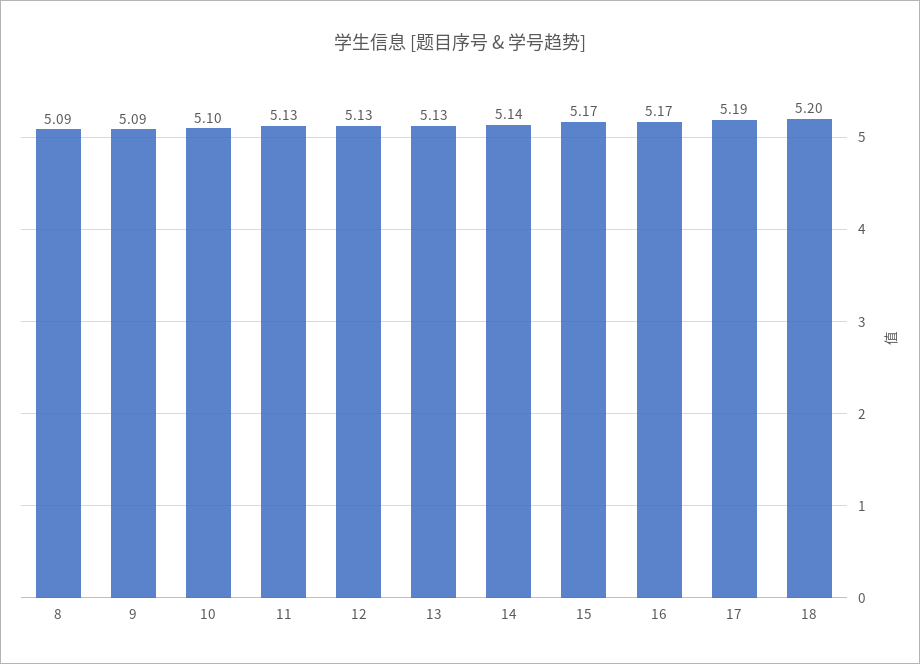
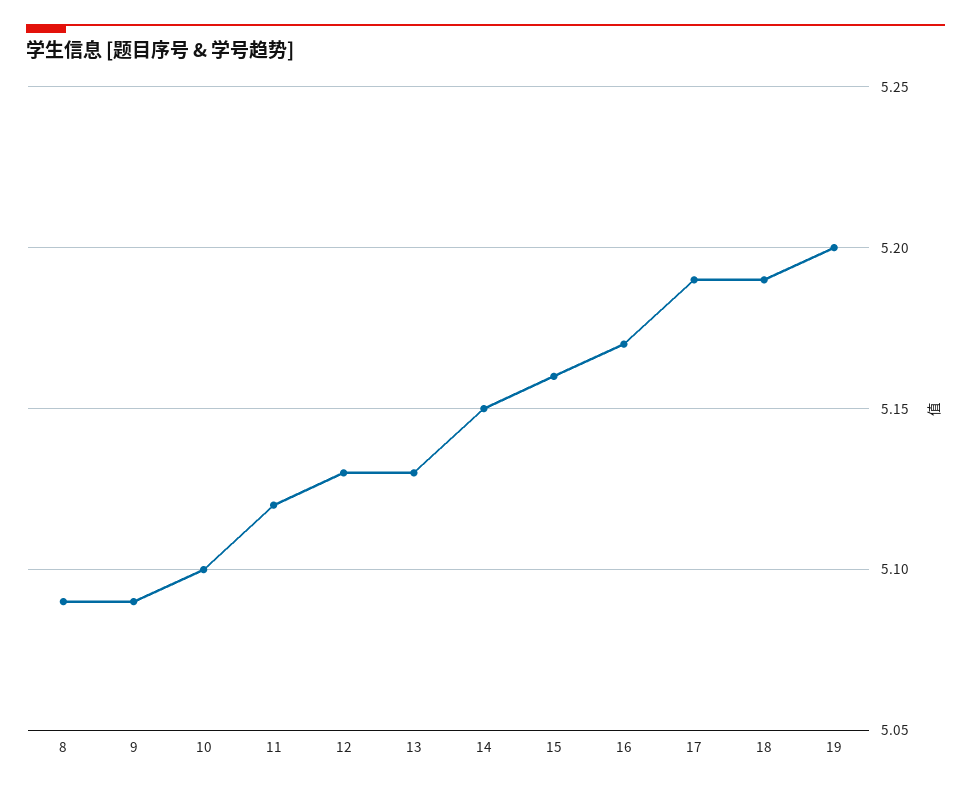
11: 5.13 -> 5.12
14: 5.14 -> 5.15
15: 5.17 -> 5.16
18: 5.2 -> 5.19
19: none -> 5.2

